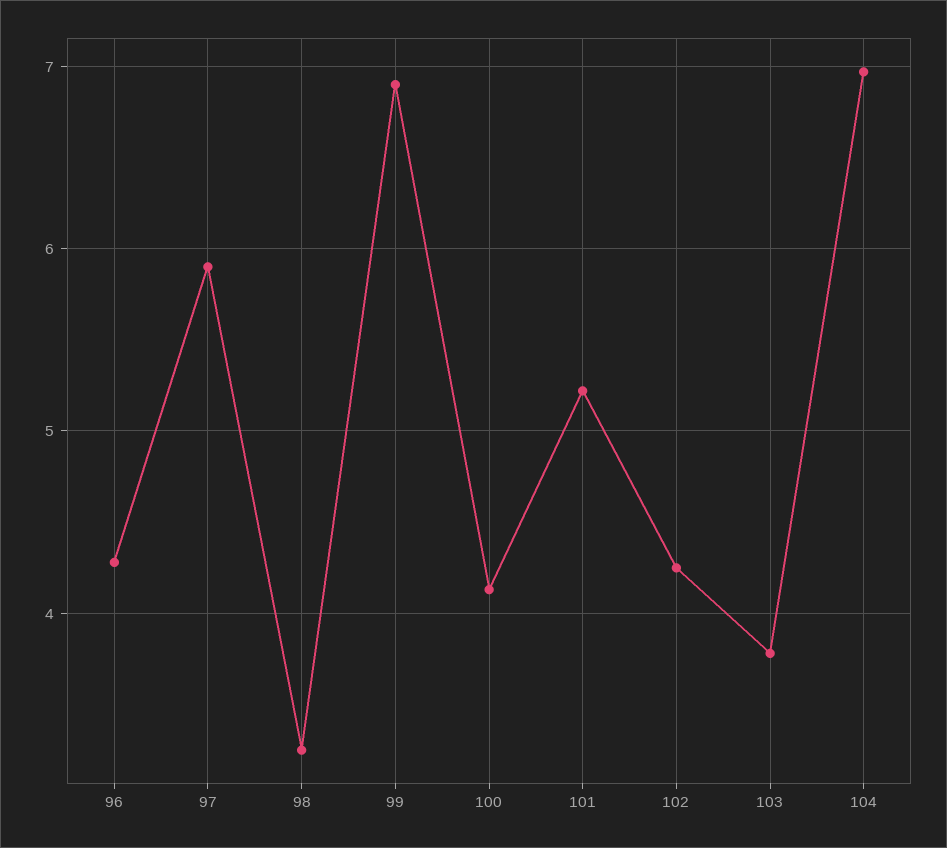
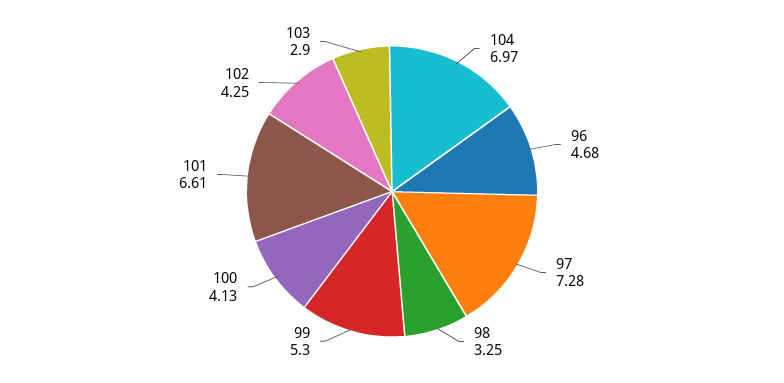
96: 4.3 -> 4.68
97: 5.9 -> 7.28
99: 6.9 -> 5.3
101: 5.2 -> 6.61
103: 3.8 -> 2.9

